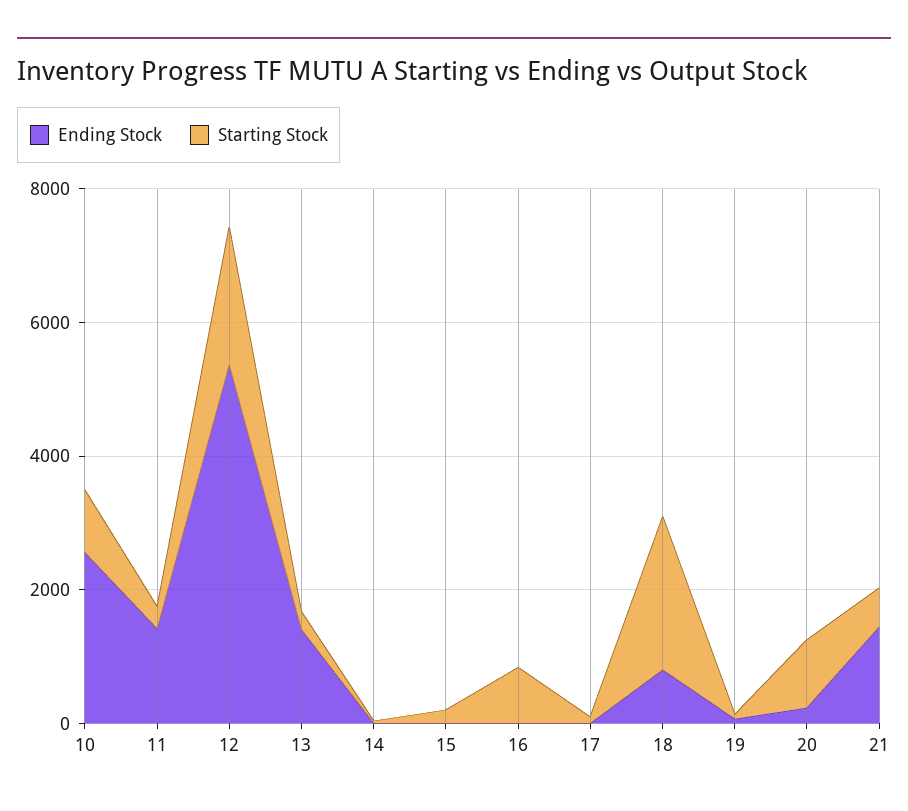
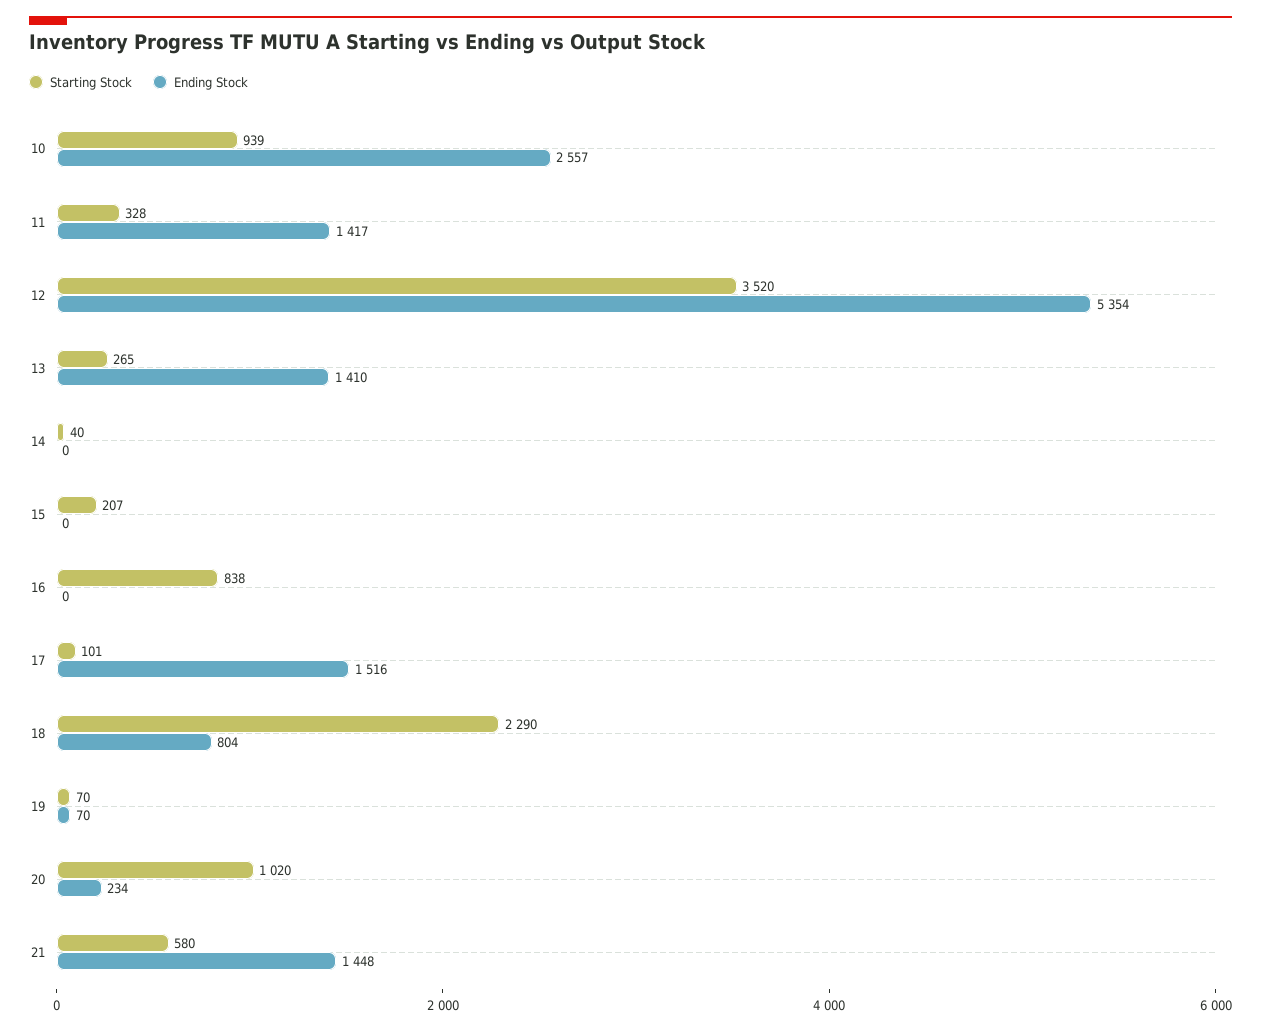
Starting Stock, 12: 2000 -> 3520
Ending Stock, 17: 0 -> 1516

